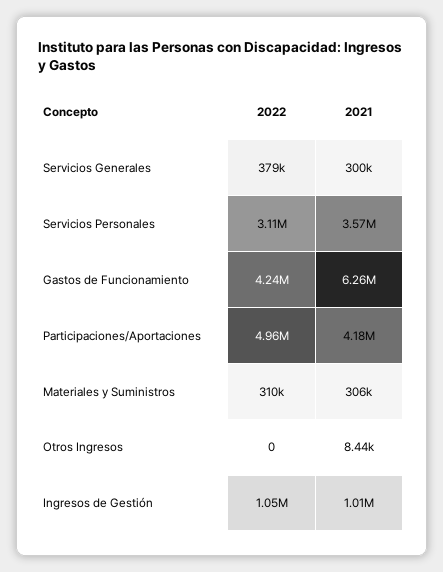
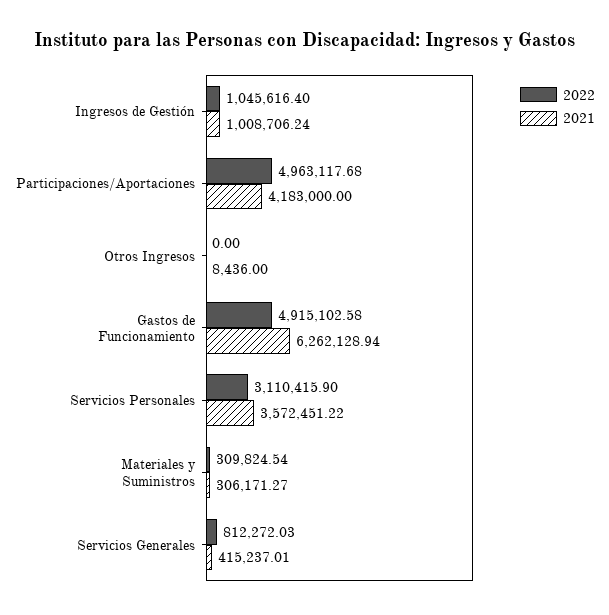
2022, Servicios Generales: 379000 -> 812272.03
2021, Servicios Generales: 300000 -> 415237.01
2022, Gastos de Funcionamiento: 4240000 -> 4915102.58

